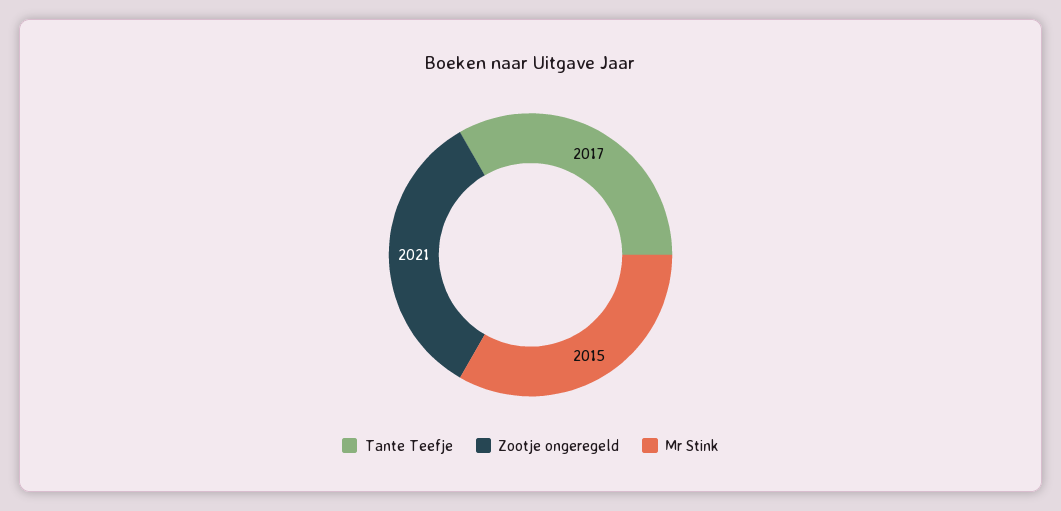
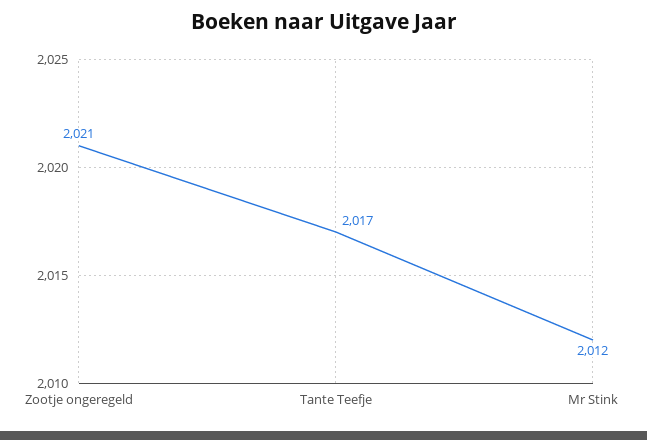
Mr Stink: 2015 -> 2012

